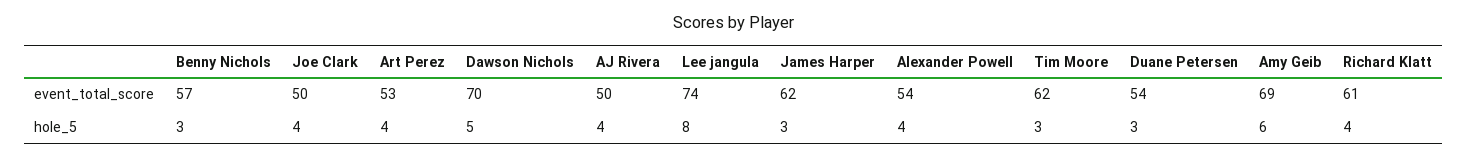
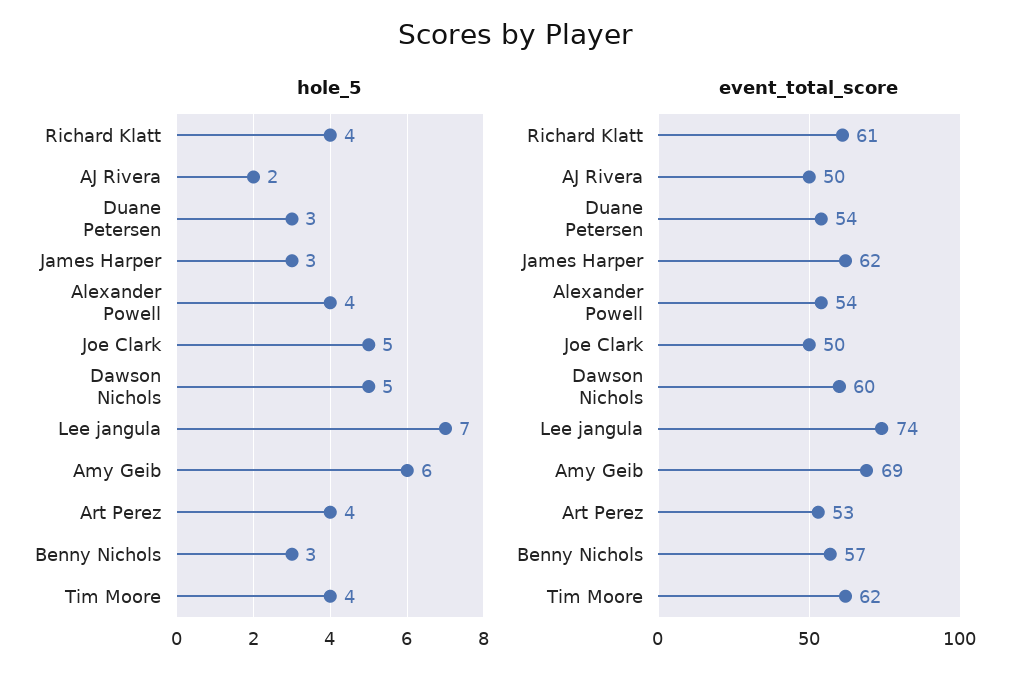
event_total_score, Dawson Nichols: 70 -> 60
hole_5, Joe Clark: 4 -> 5
hole_5, AJ Rivera: 4 -> 2
hole_5, Lee jangula: 8 -> 7
hole_5, Tim Moore: 3 -> 4

